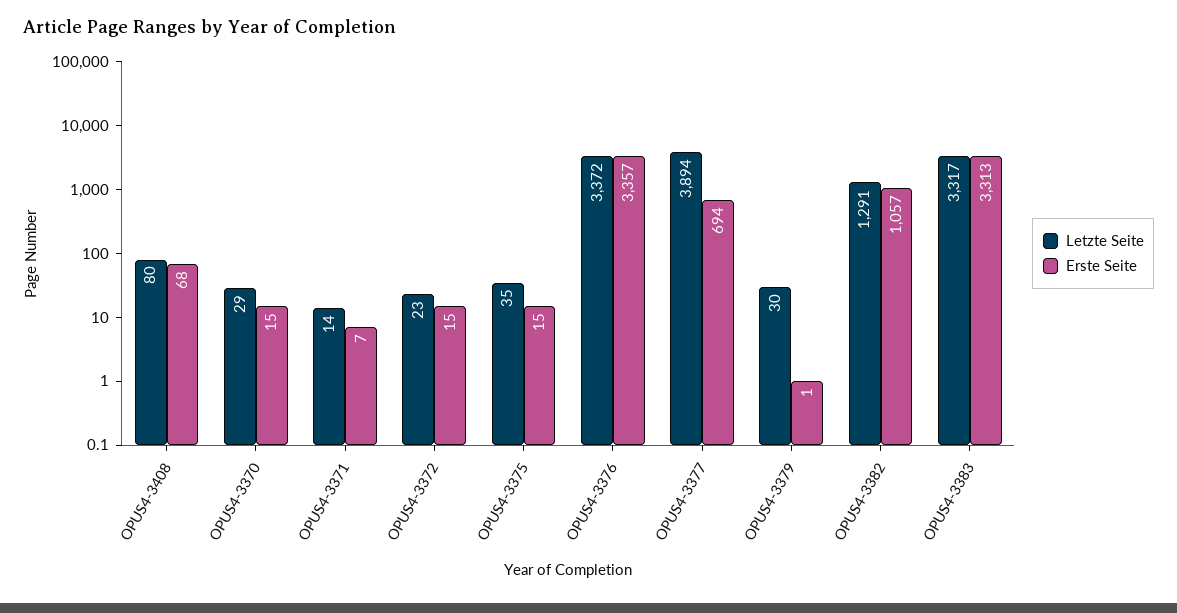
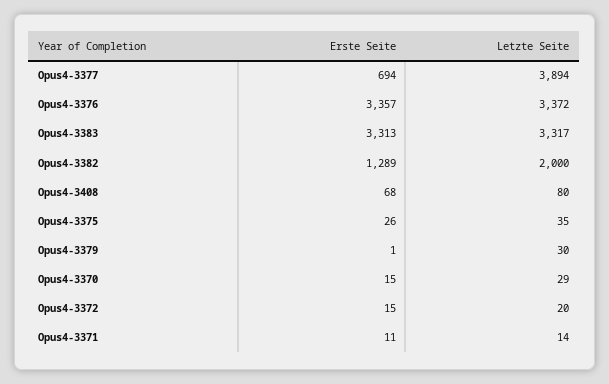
Erste Seite, OPUS4-3371: 7 -> 11
Letzte Seite, OPUS4-3372: 23 -> 20
Erste Seite, OPUS4-3375: 15 -> 26
Letzte Seite, OPUS4-3382: 1291 -> 2000
Erste Seite, OPUS4-3382: 1057 -> 1289

